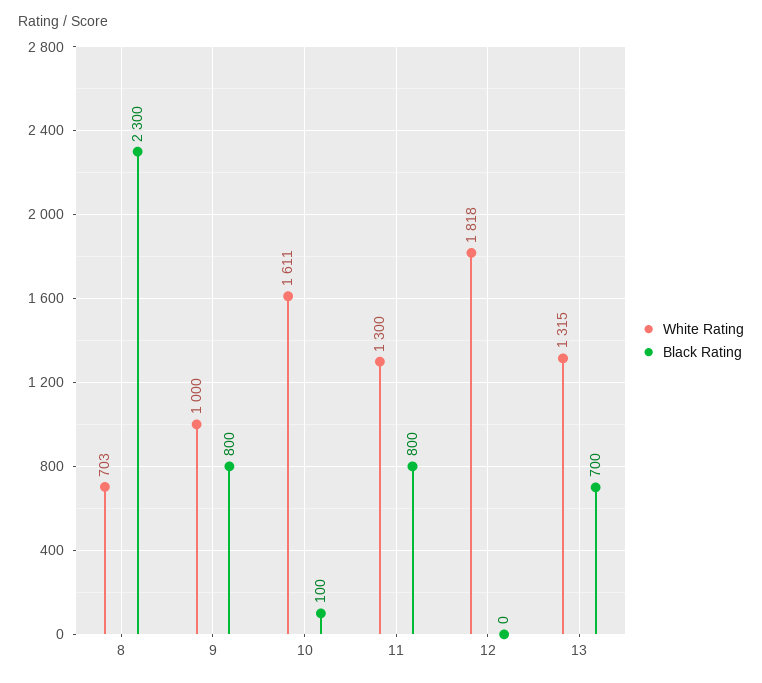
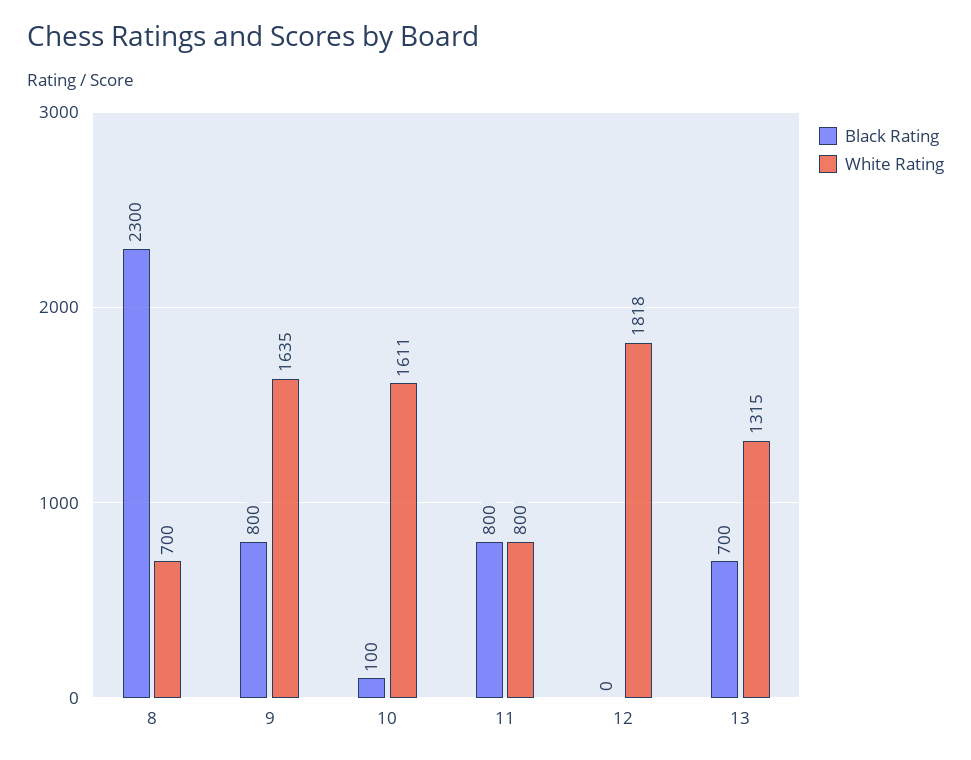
White Rating, 8: 703 -> 700
White Rating, 9: 1000 -> 1635
White Rating, 11: 1300 -> 800

